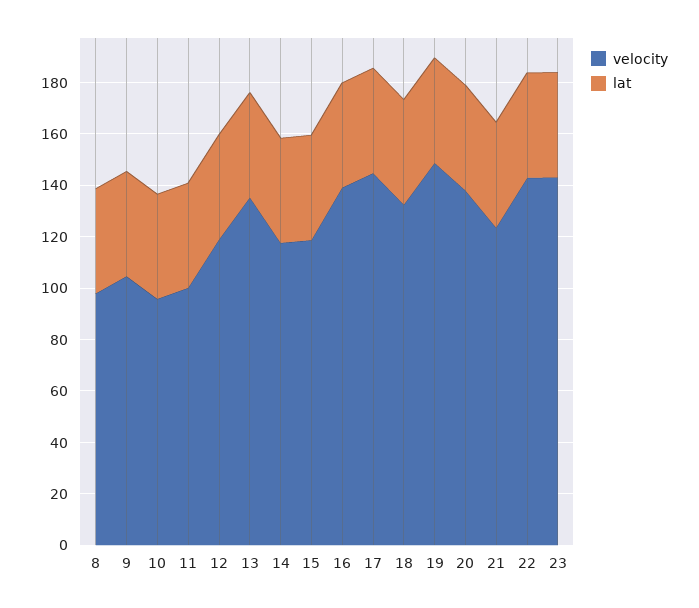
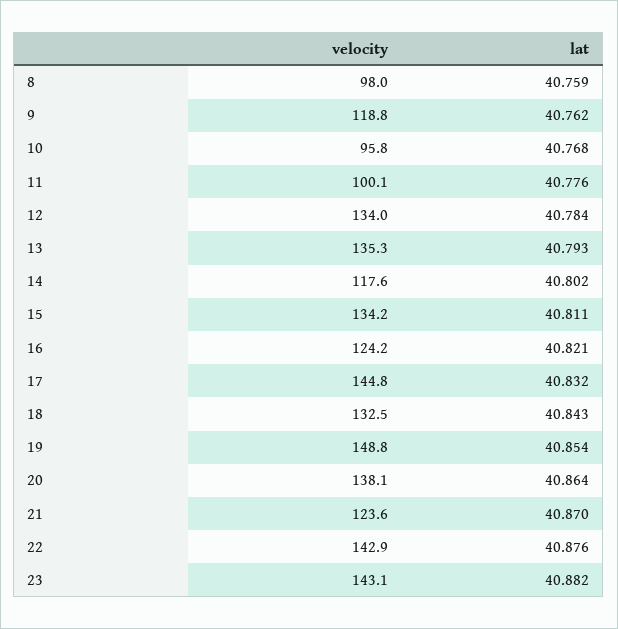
velocity, 9: 105 -> 118.8
velocity, 12: 120 -> 134
velocity, 15: 120 -> 134.2
velocity, 16: 140 -> 124.2

